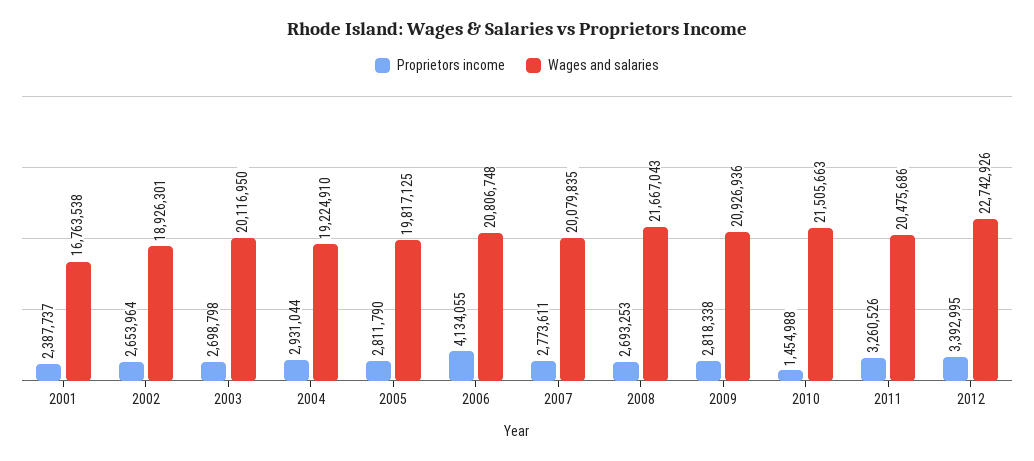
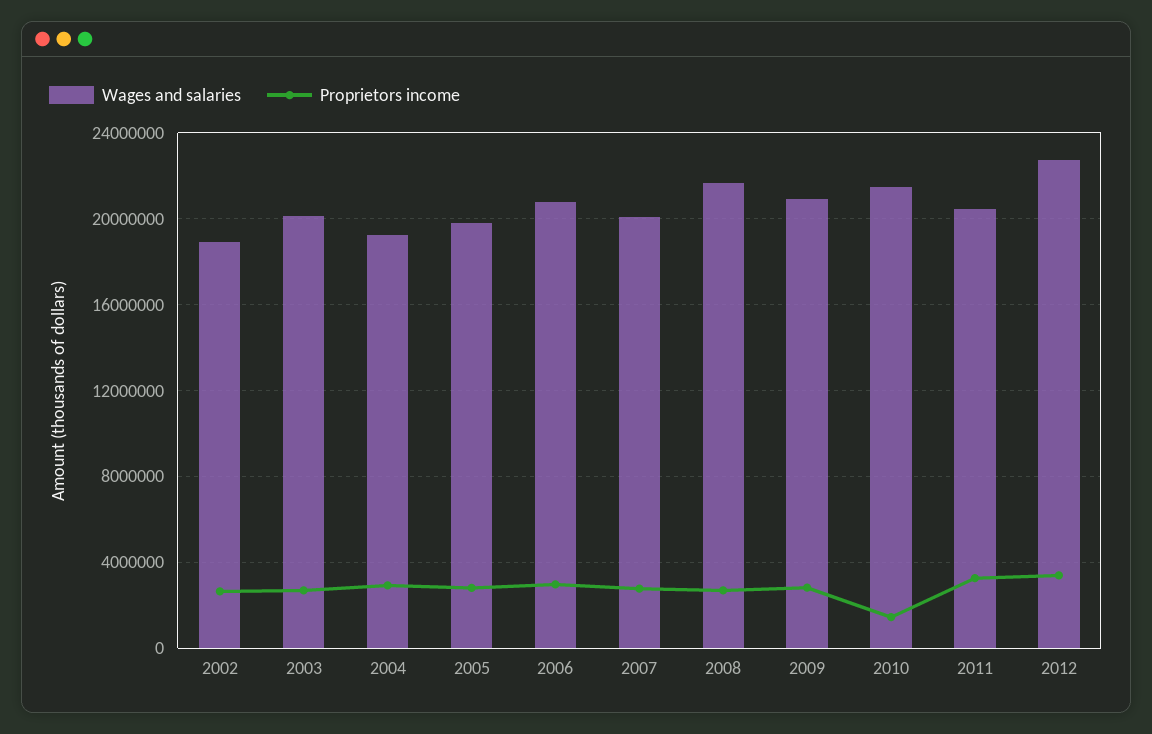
Proprietors income, 2001: 2387737 -> none
Wages and salaries, 2001: 16763538 -> none
Proprietors income, 2006: 4134055 -> 3000000

